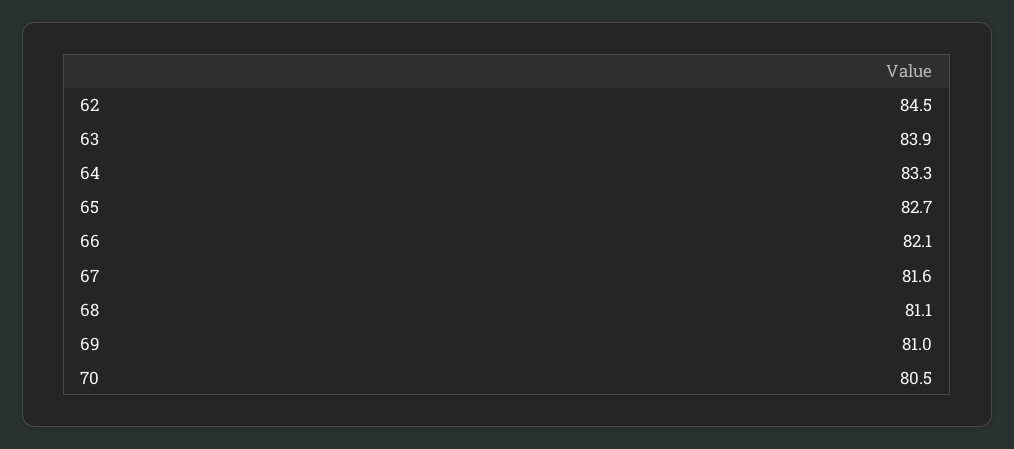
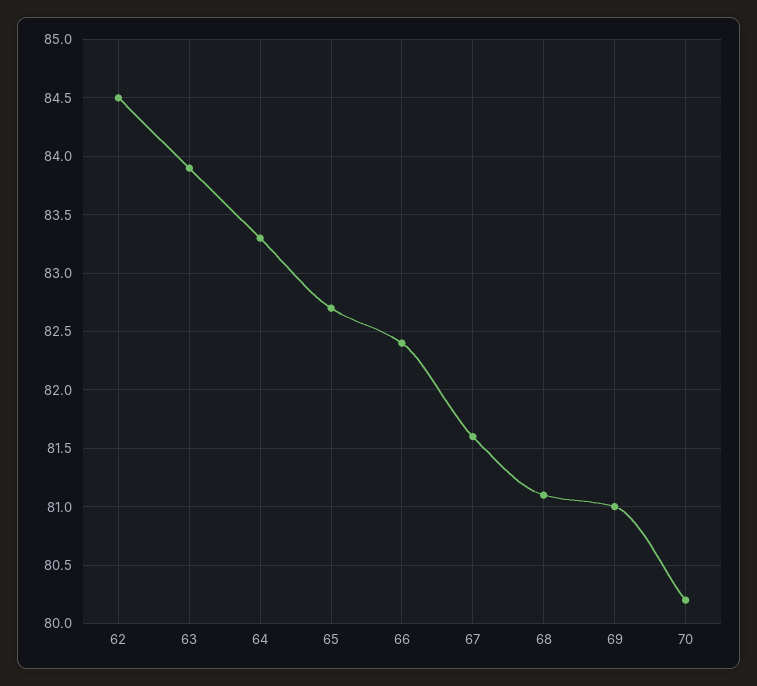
66: 82.1 -> 82.4
70: 80.5 -> 80.2

